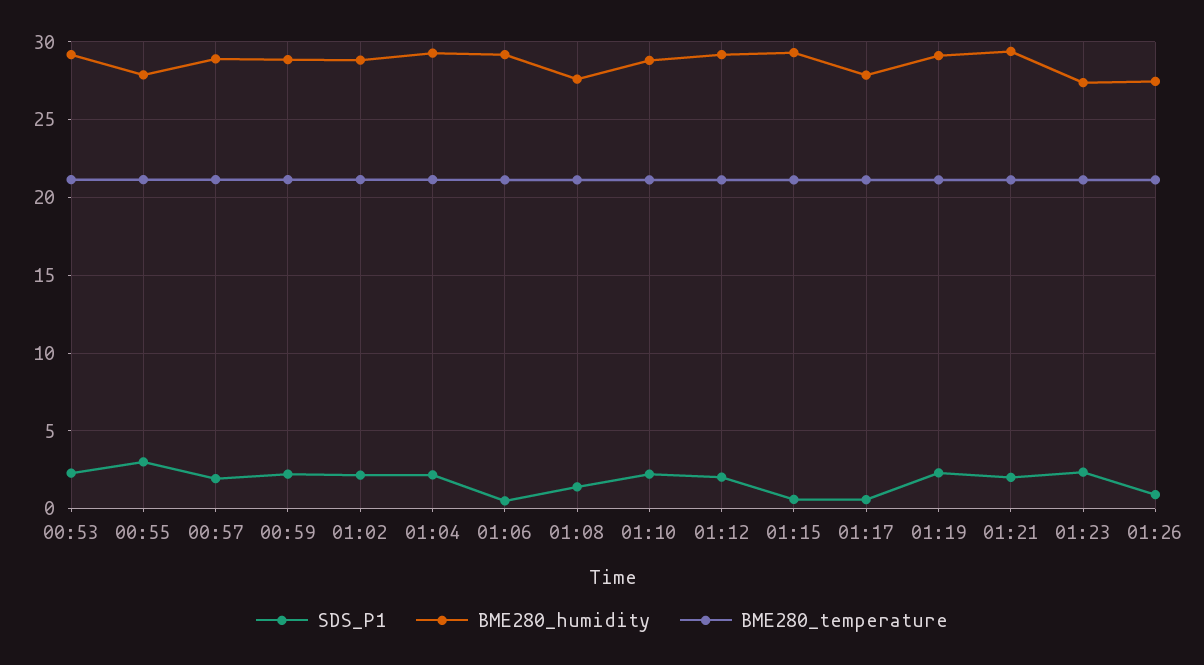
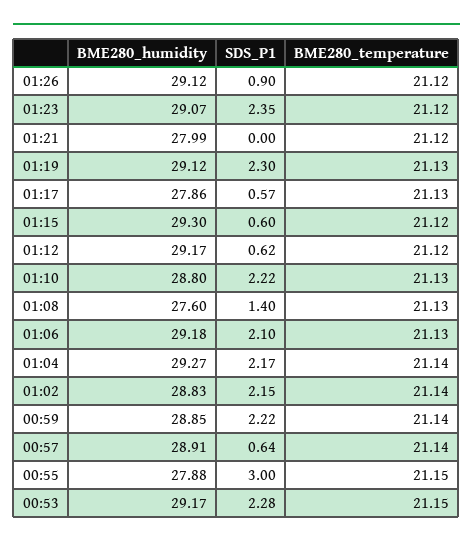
SDS_P1, 00:57: 2 -> 0.64
SDS_P1, 01:06: 0.5 -> 2.1
SDS_P1, 01:12: 2 -> 0.62
SDS_P1, 01:21: 2 -> 0
BME280_humidity, 01:21: 29.5 -> 27.99
BME280_humidity, 01:23: 27.5 -> 29.07
BME280_humidity, 01:26: 27.5 -> 29.12

